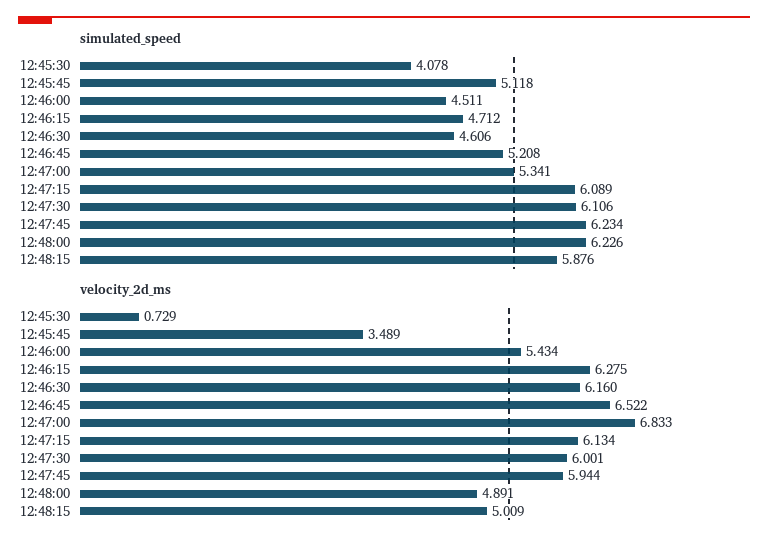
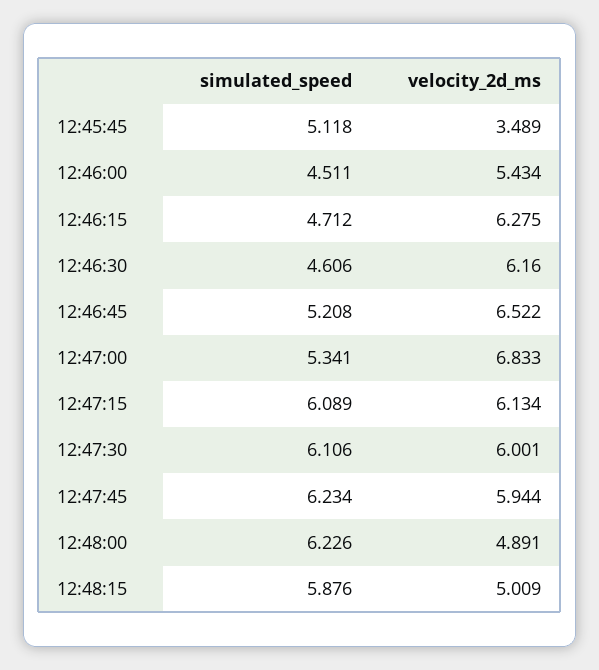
simulated_speed, 12:45:30: 4.078 -> none
velocity_2d_ms, 12:45:30: 0.729 -> none

